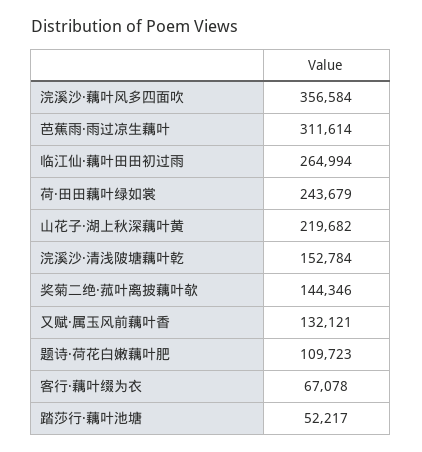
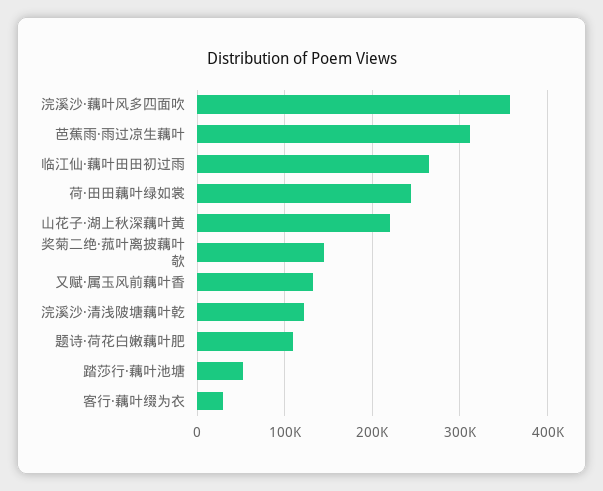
浣溪沙·清浅陂塘藕叶乾: 152784 -> 120000
客行·藕叶缀为衣: 67078 -> 30000

